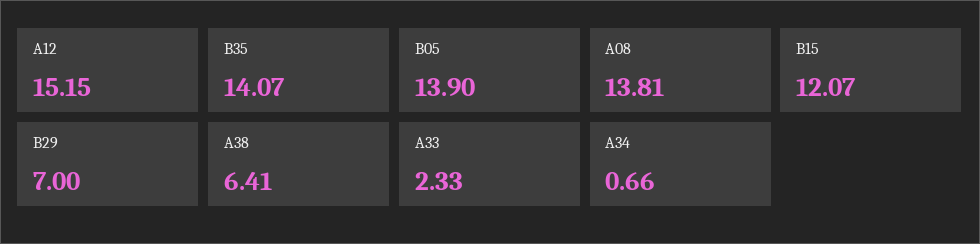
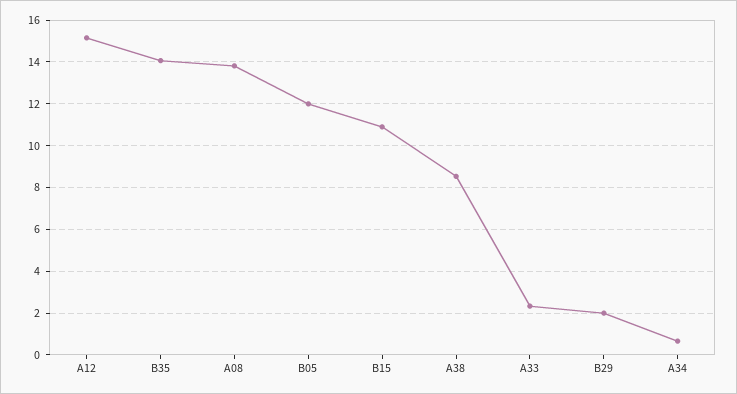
B05: 13.9 -> 12
B15: 12.07 -> 11
B29: 7 -> 2
A38: 6.41 -> 8.5

